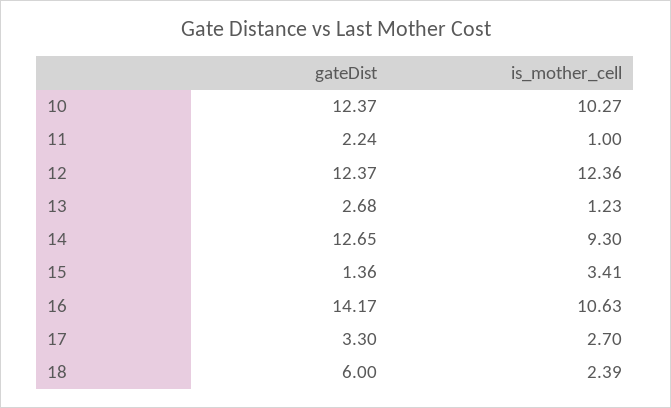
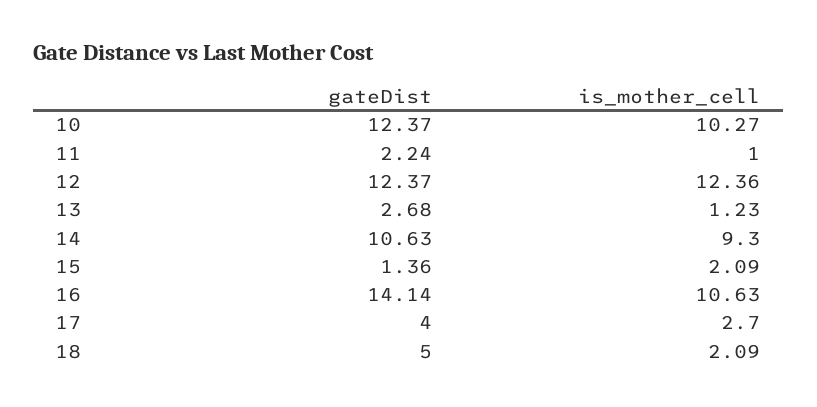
gateDist, 14: 12.65 -> 10.63
is_mother_cell, 15: 3.41 -> 2.09
gateDist, 16: 14.17 -> 14.14
gateDist, 17: 3.3 -> 4
gateDist, 18: 6 -> 5
is_mother_cell, 18: 2.39 -> 2.09

